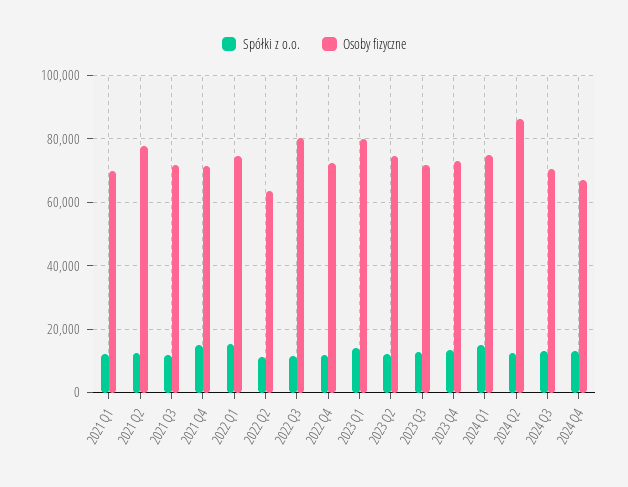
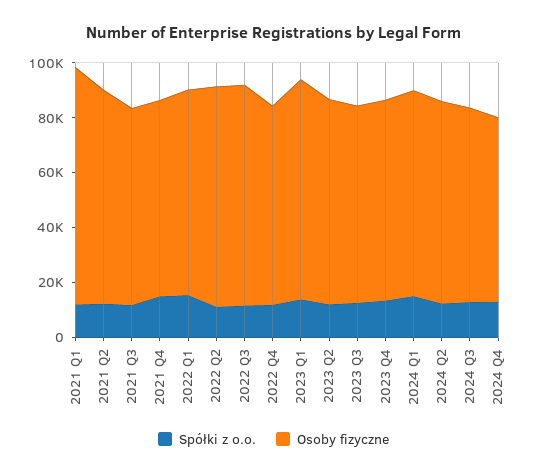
Osoby fizyczne, 2021 Q1: 70000 -> 85000
Osoby fizyczne, 2022 Q2: 64000 -> 80000
Osoby fizyczne, 2024 Q2: 86000 -> 75000

